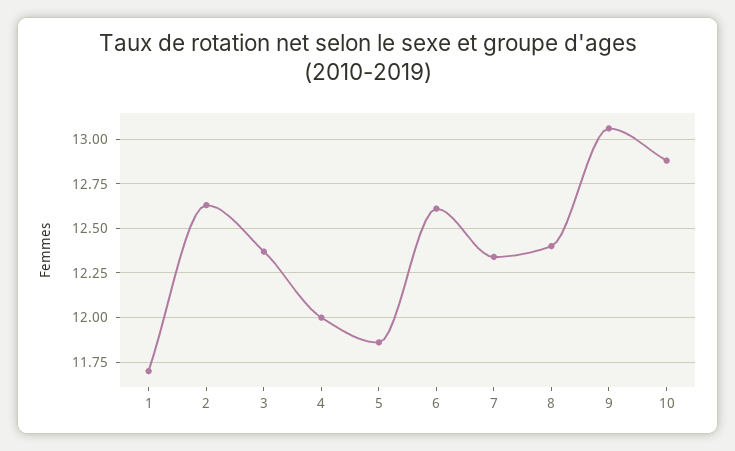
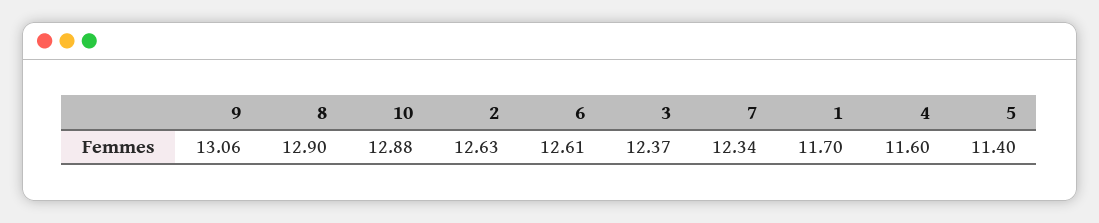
4: 12 -> 11.6
5: 11.85 -> 11.4
8: 12.4 -> 12.9

